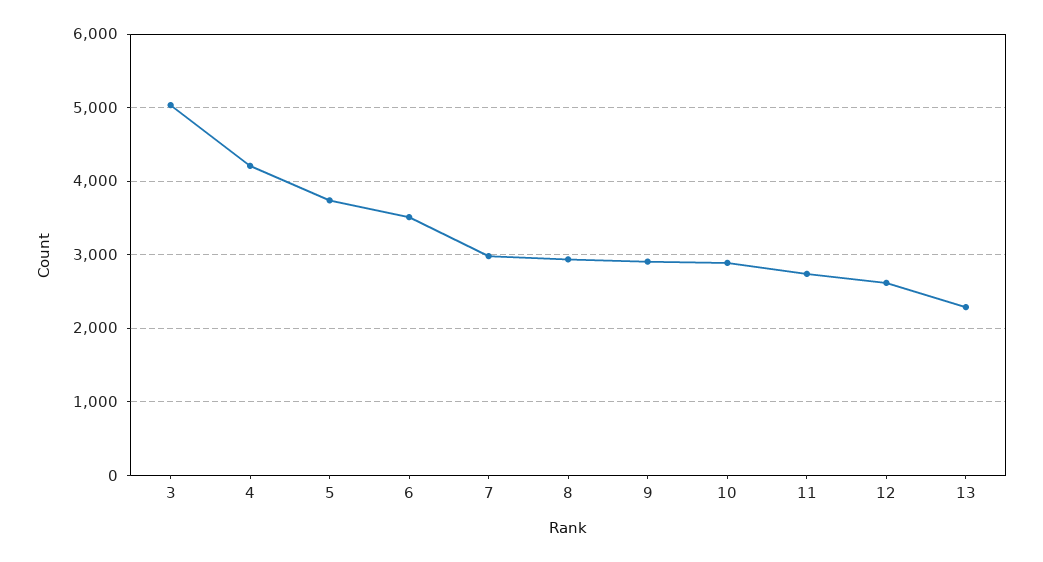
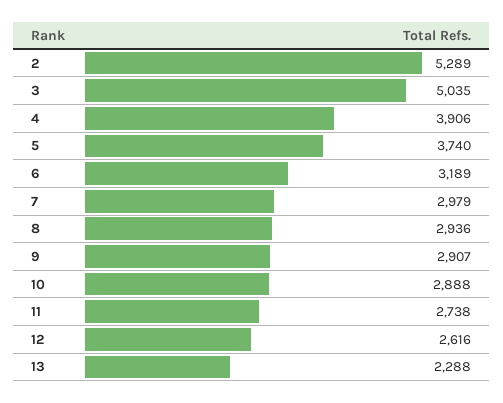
4: 4200 -> 3906
6: 3500 -> 3189
2: none -> 5289

